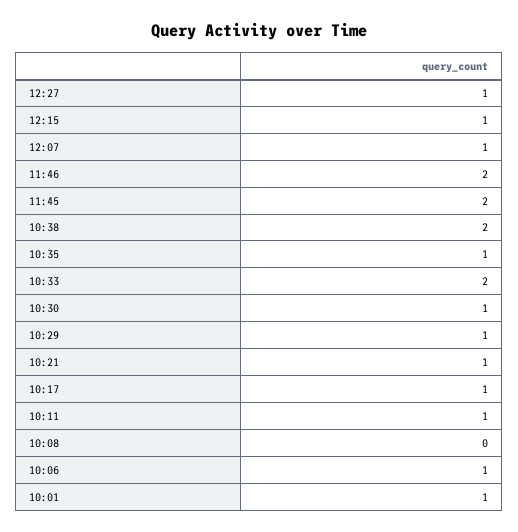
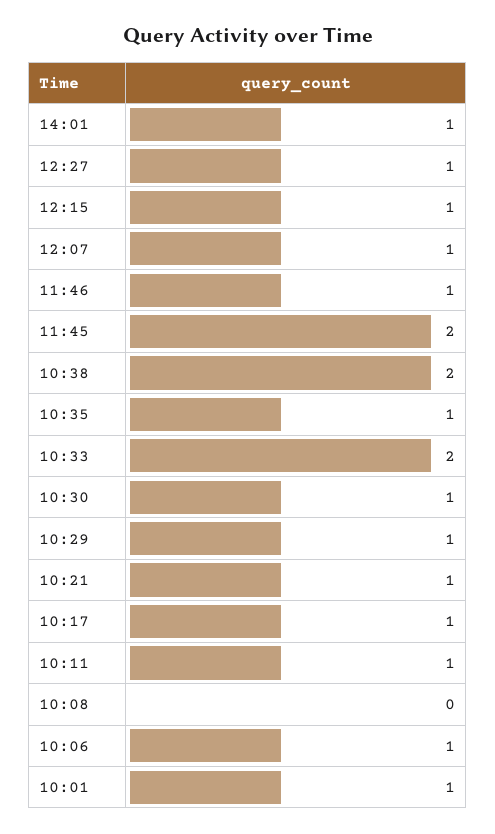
11:46: 2 -> 1
14:01: none -> 1

